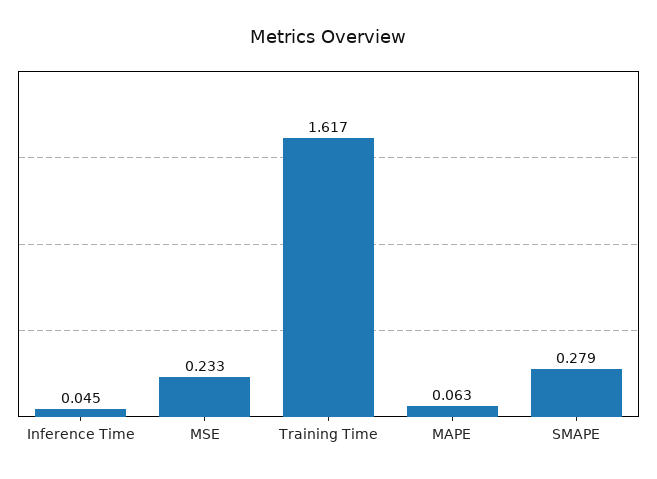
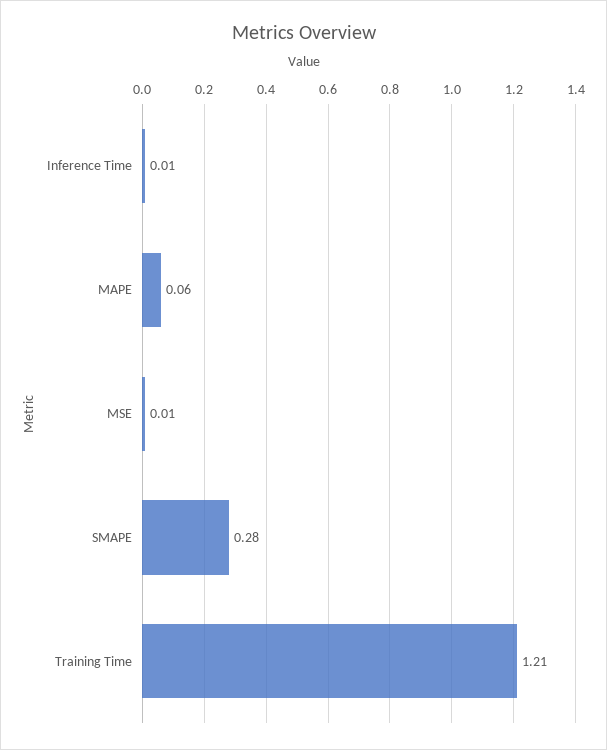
Inference Time: 0.045 -> 0.01
MSE: 0.233 -> 0.01
Training Time: 1.617 -> 1.21

